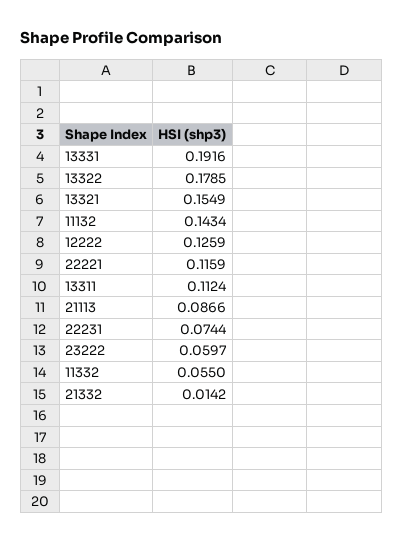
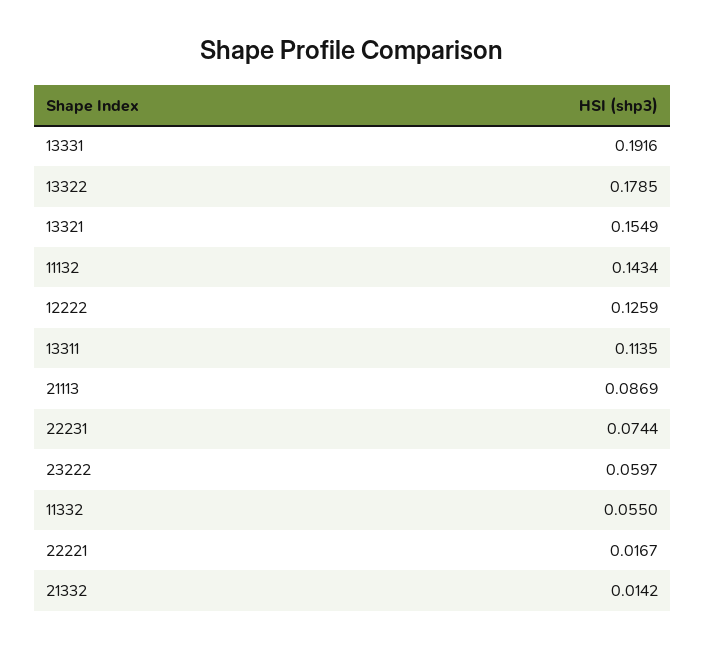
22221: 0.1159 -> 0.0167
13311: 0.1124 -> 0.1135
21113: 0.0866 -> 0.0869

